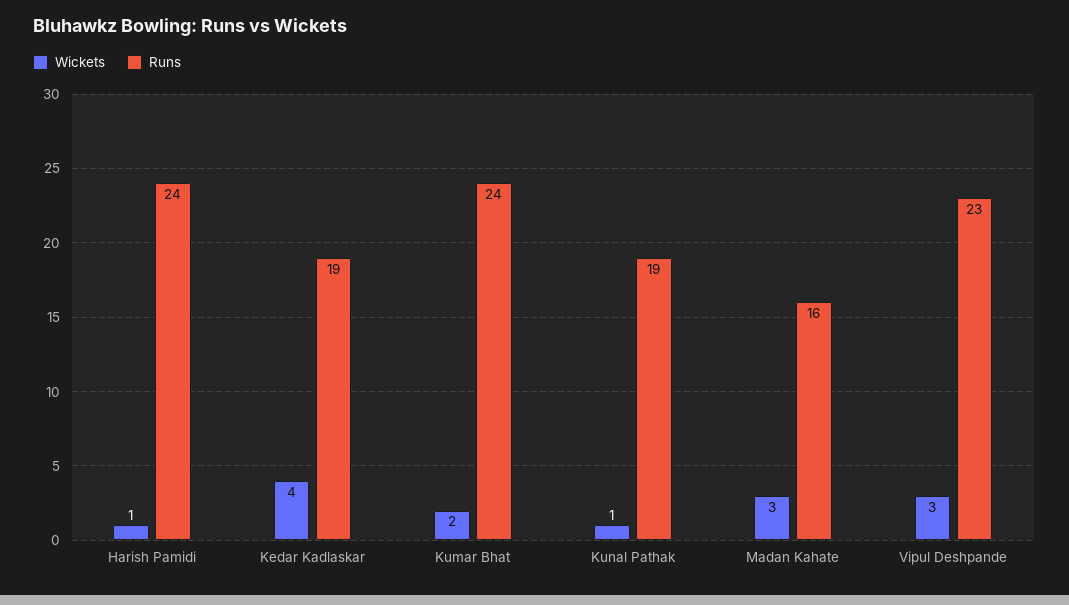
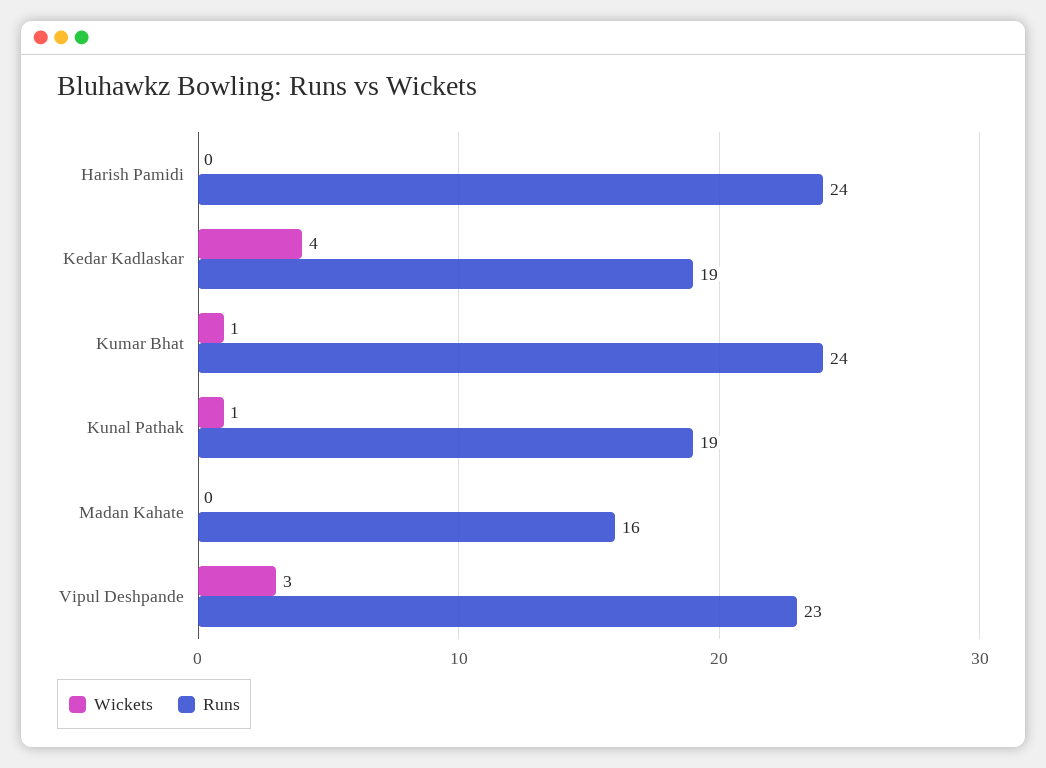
Wickets, Harish Pamidi: 1 -> 0
Wickets, Kumar Bhat: 2 -> 1
Wickets, Madan Kahate: 3 -> 0

